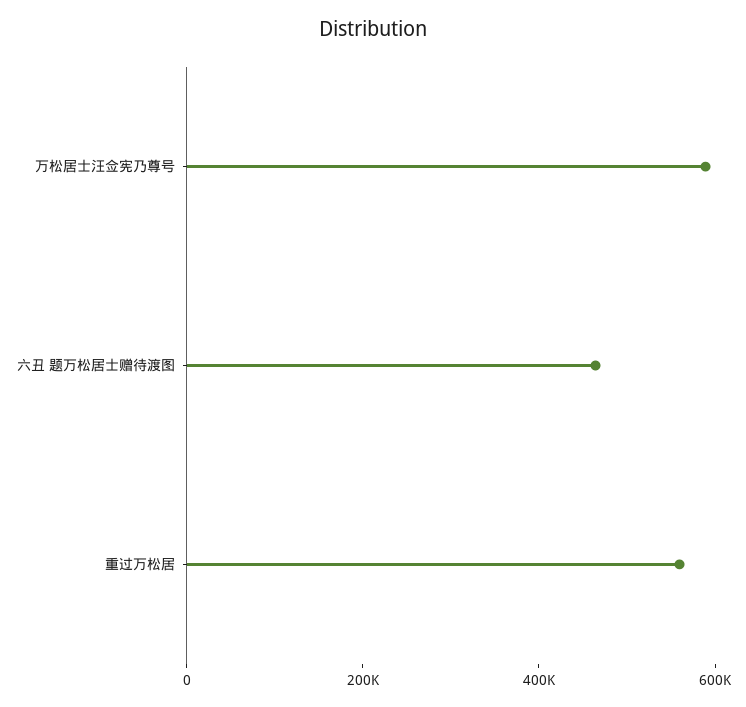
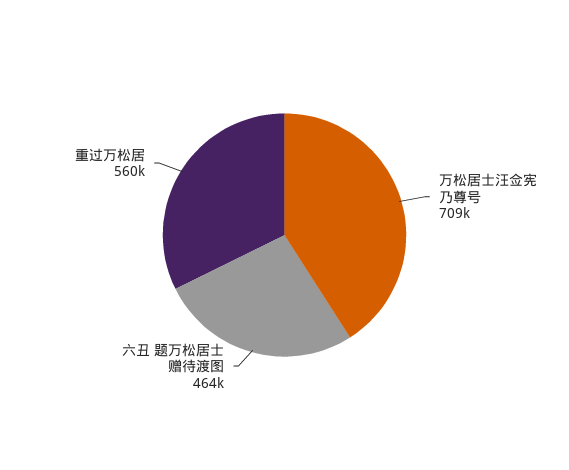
万松居士汪佥宪乃尊号: 600000 -> 709000

